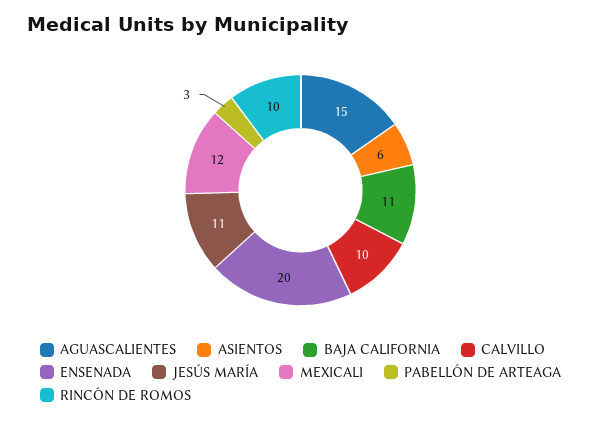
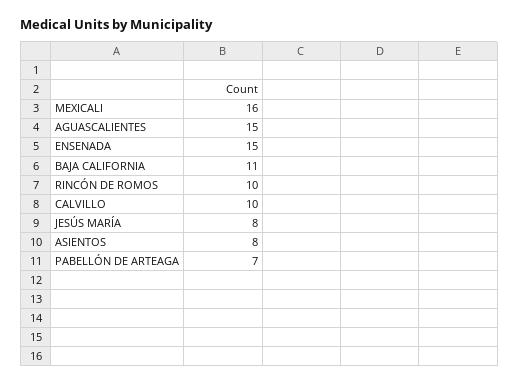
ASIENTOS: 6 -> 8
ENSENADA: 20 -> 15
JESÚS MARÍA: 11 -> 8
MEXICALI: 12 -> 16
PABELLÓN DE ARTEAGA: 3 -> 7

